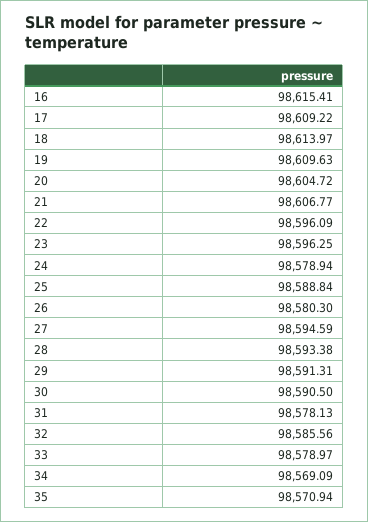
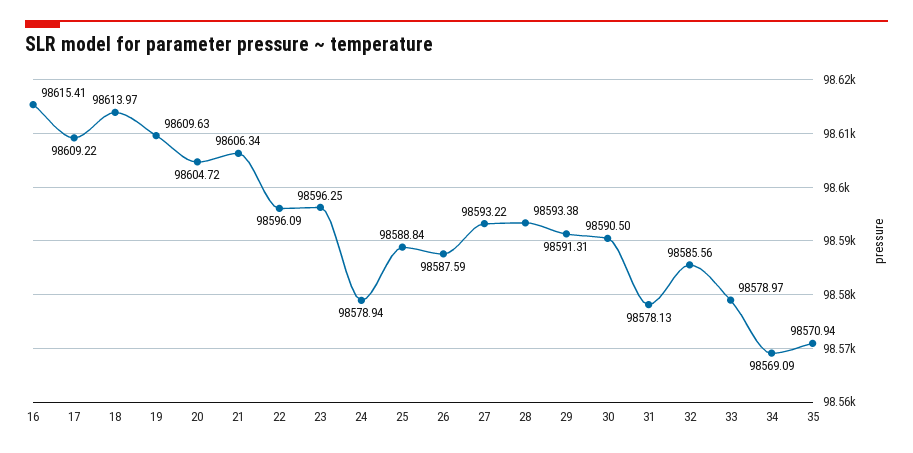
21: 98606.77 -> 98606.34
26: 98580.3 -> 98587.59
27: 98594.59 -> 98593.22

